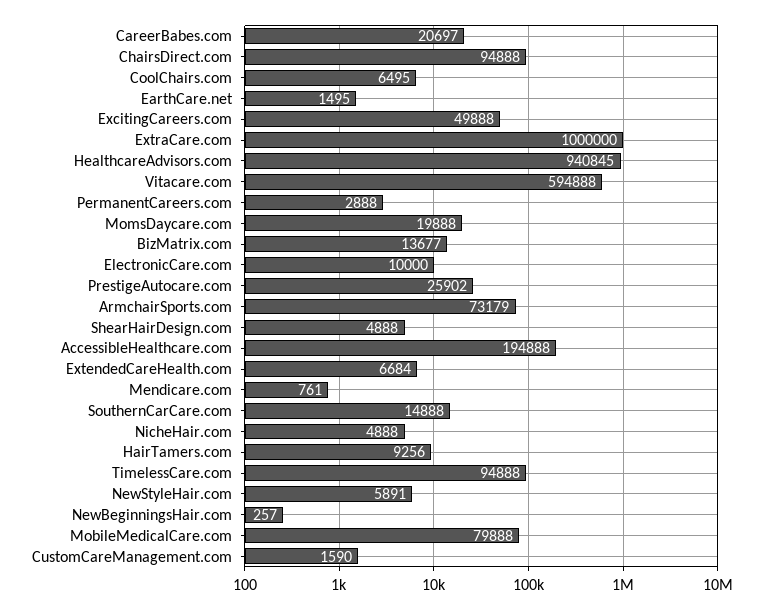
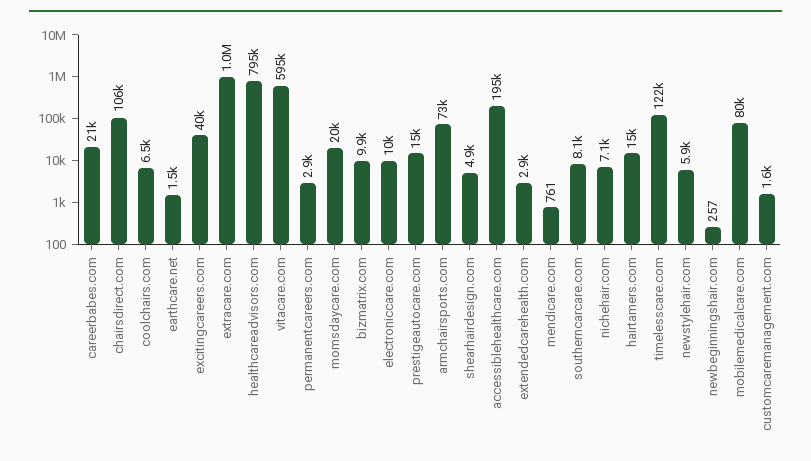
ChairsDirect.com: 94888 -> 106000
ExcitingCareers.com: 49888 -> 40000
HealthcareAdvisors.com: 940845 -> 795000
BizMatrix.com: 13677 -> 9900
PrestigeAutocare.com: 25902 -> 15000
ExtendedCareHealth.com: 6684 -> 2900
SouthernCarCare.com: 14888 -> 8100
NicheHair.com: 4888 -> 7100
HairTamers.com: 9256 -> 15000
TimelessCare.com: 94888 -> 122000

